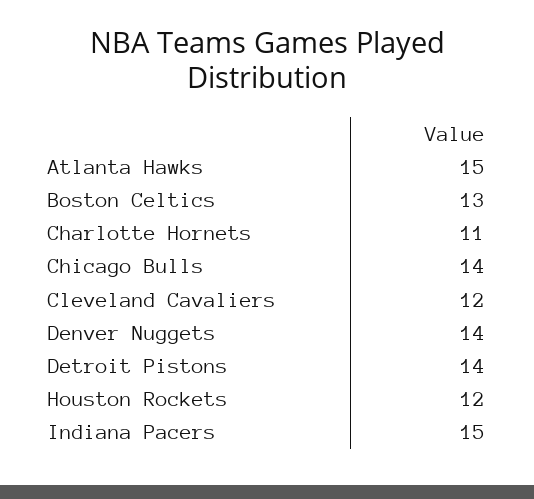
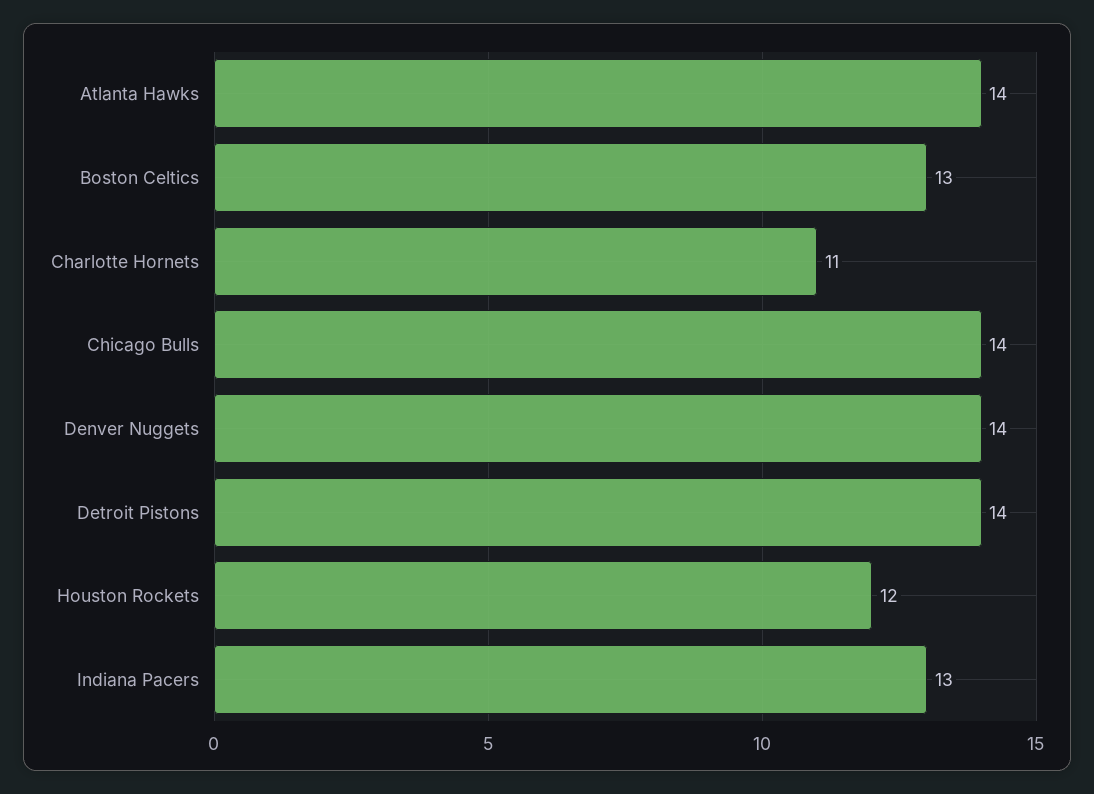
Atlanta Hawks: 15 -> 14
Cleveland Cavaliers: 12 -> none
Indiana Pacers: 15 -> 13

